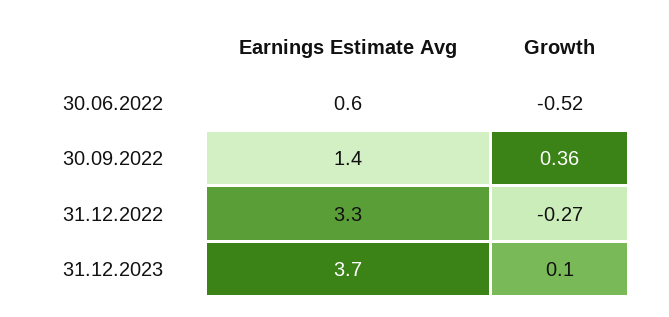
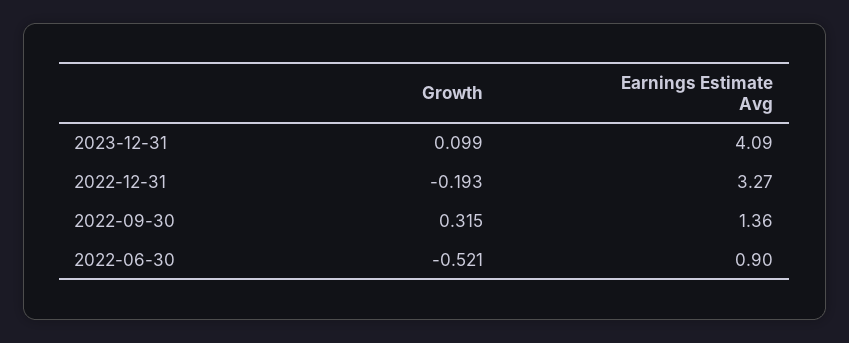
Earnings Estimate Avg, 30.06.2022: 0.6 -> 0.9
Growth, 30.09.2022: 0.36 -> 0.315
Growth, 31.12.2022: -0.27 -> -0.193
Earnings Estimate Avg, 31.12.2023: 3.7 -> 4.09

